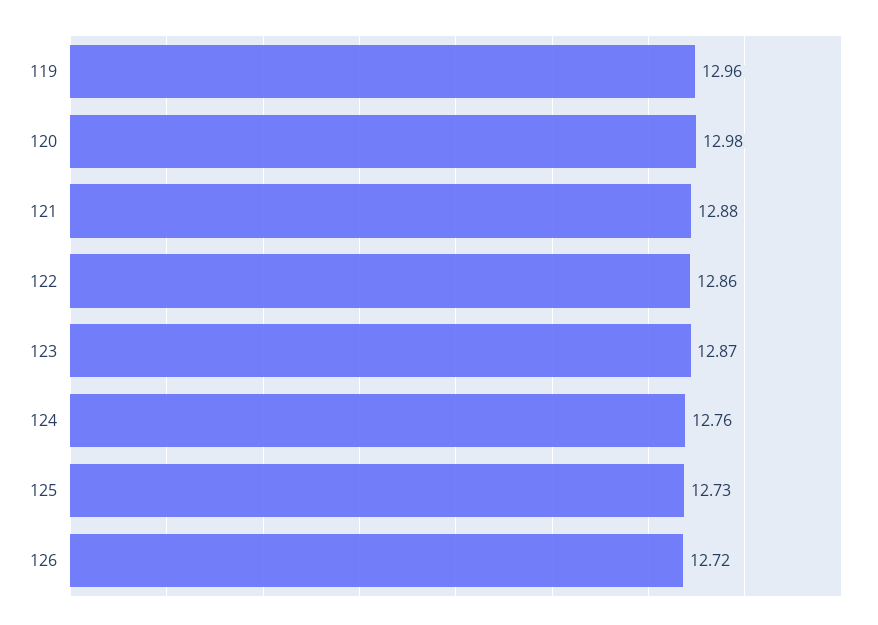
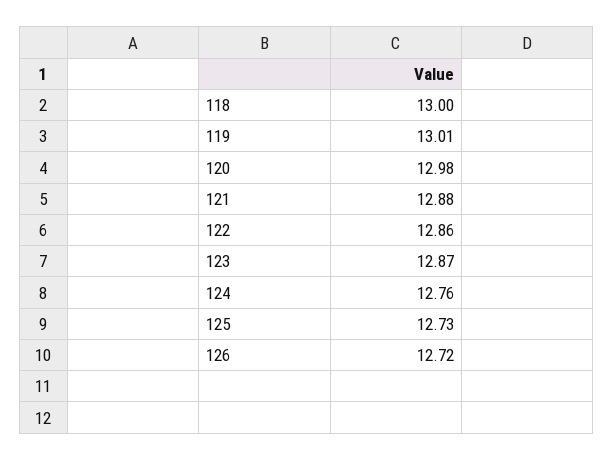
119: 12.96 -> 13.01
118: none -> 13

